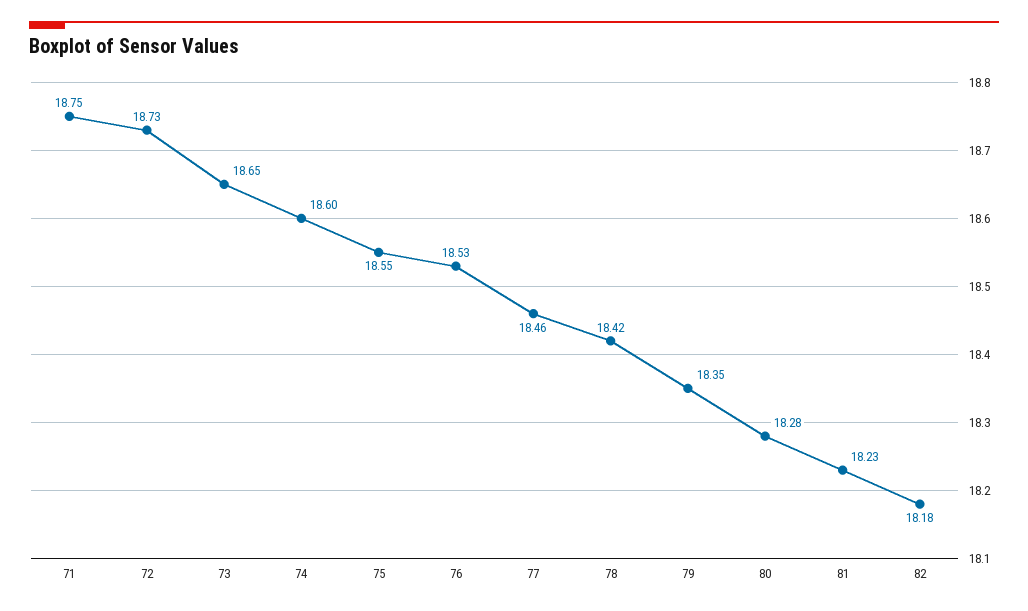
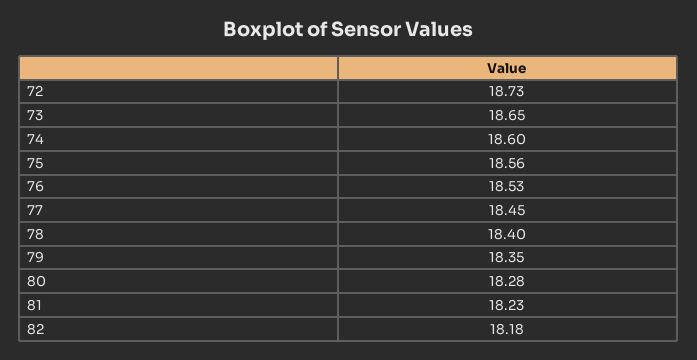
71: 18.75 -> none
75: 18.55 -> 18.56
77: 18.46 -> 18.45
78: 18.42 -> 18.4

